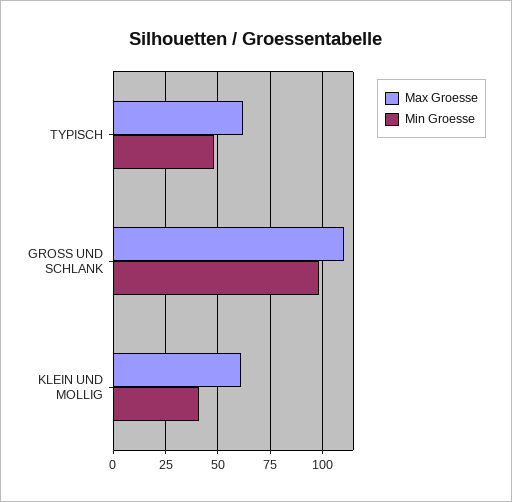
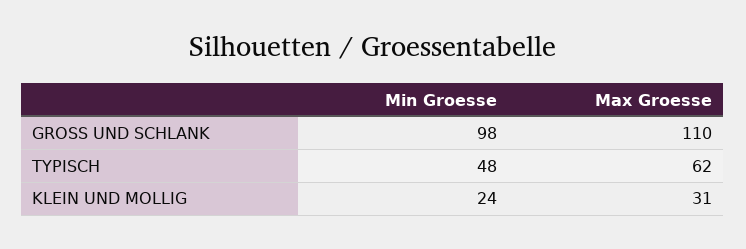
Max Groesse, KLEIN UND MOLLIG: 60 -> 31
Min Groesse, KLEIN UND MOLLIG: 40 -> 24

